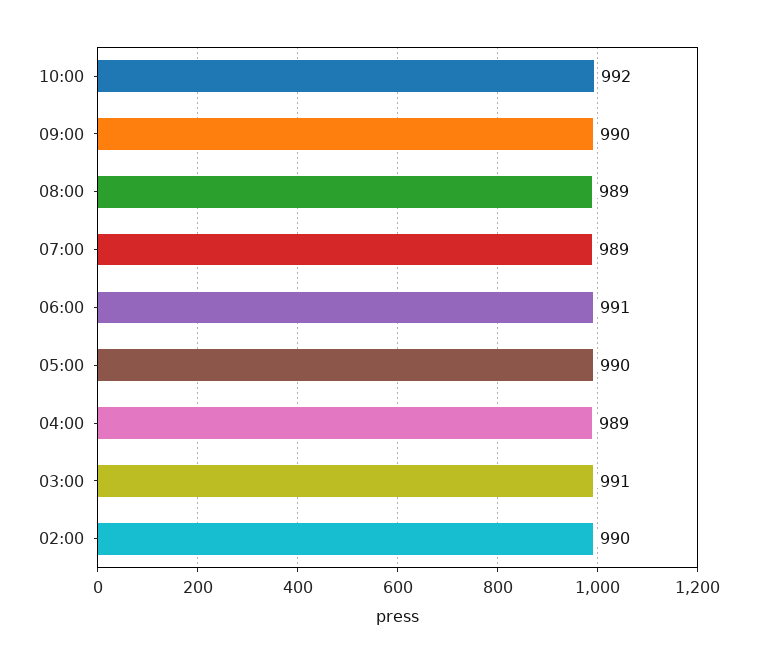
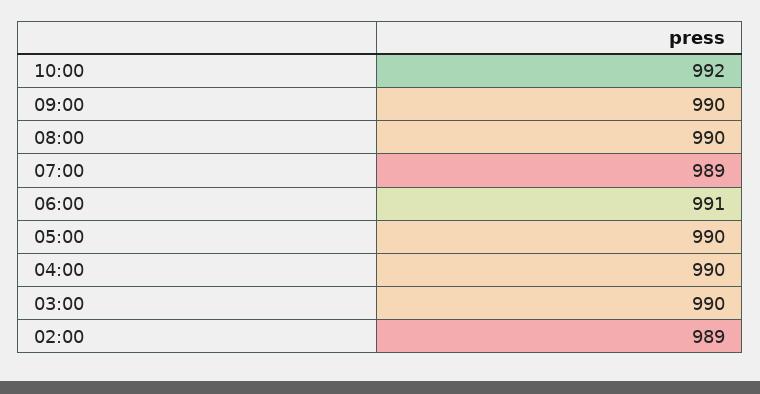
08:00: 989 -> 990
04:00: 989 -> 990
03:00: 991 -> 990
02:00: 990 -> 989

